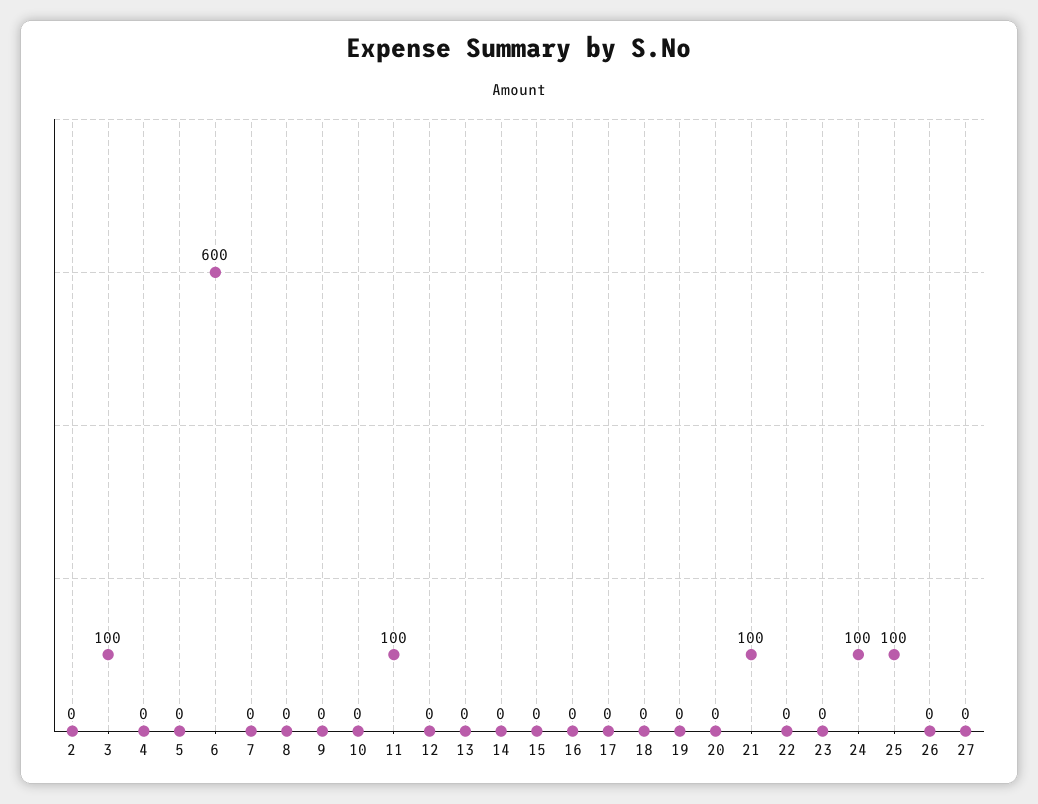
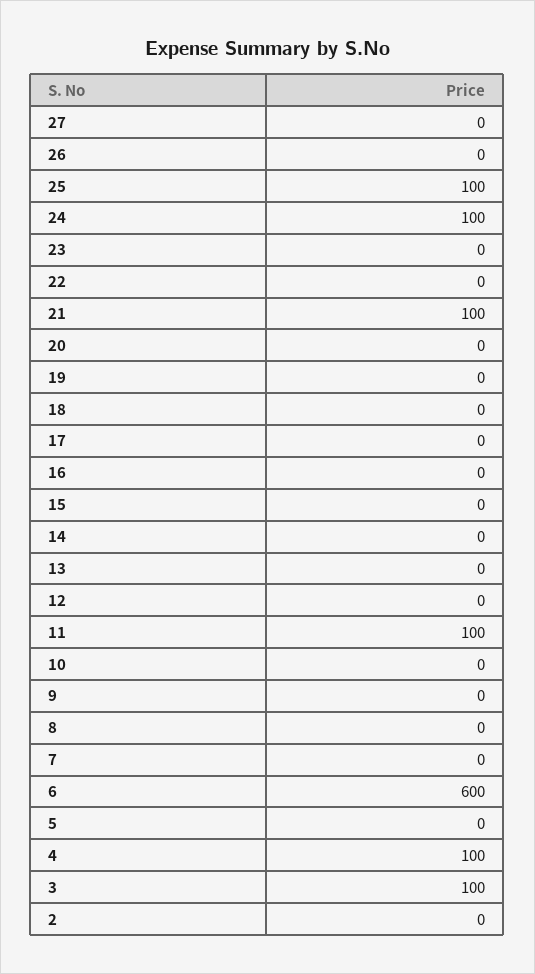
4: 0 -> 100

